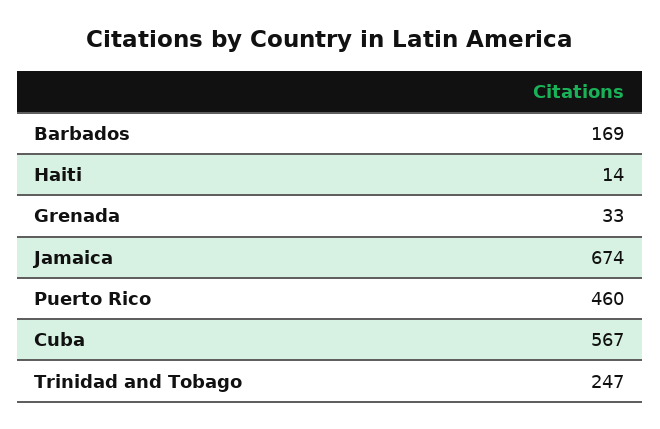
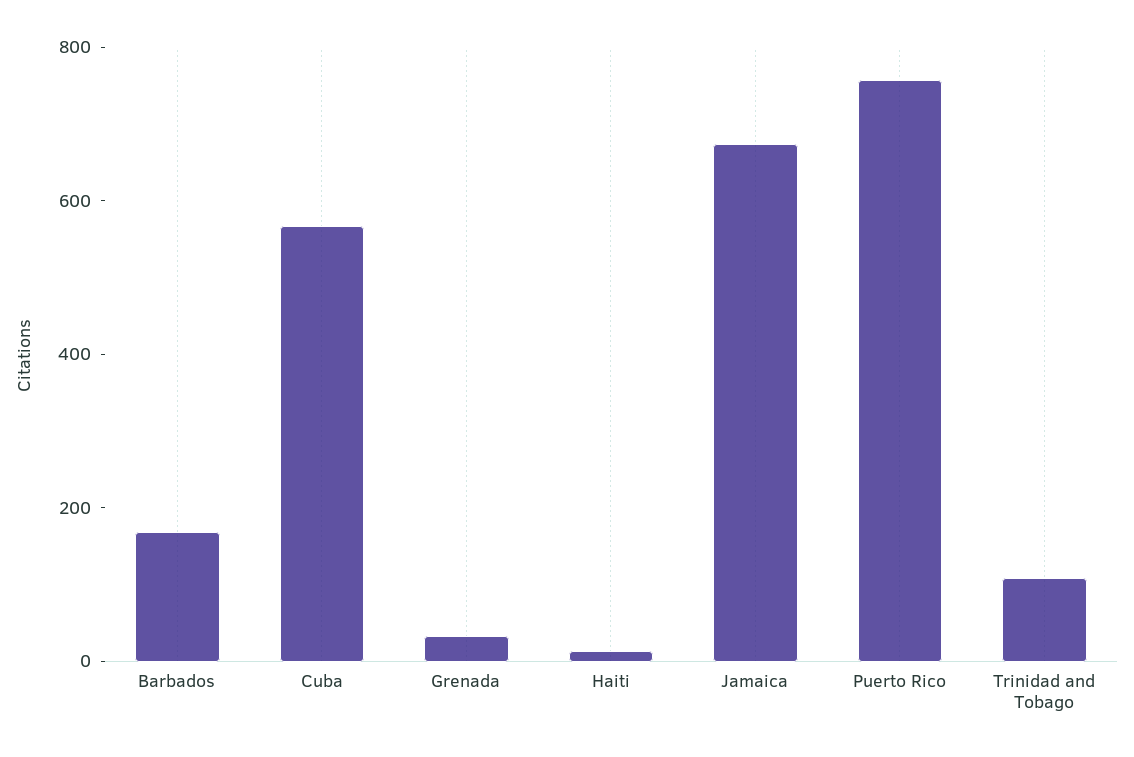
Puerto Rico: 460 -> 750
Trinidad and Tobago: 247 -> 100

